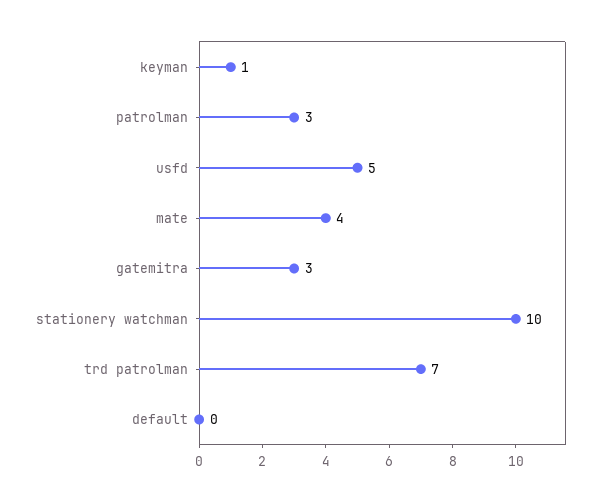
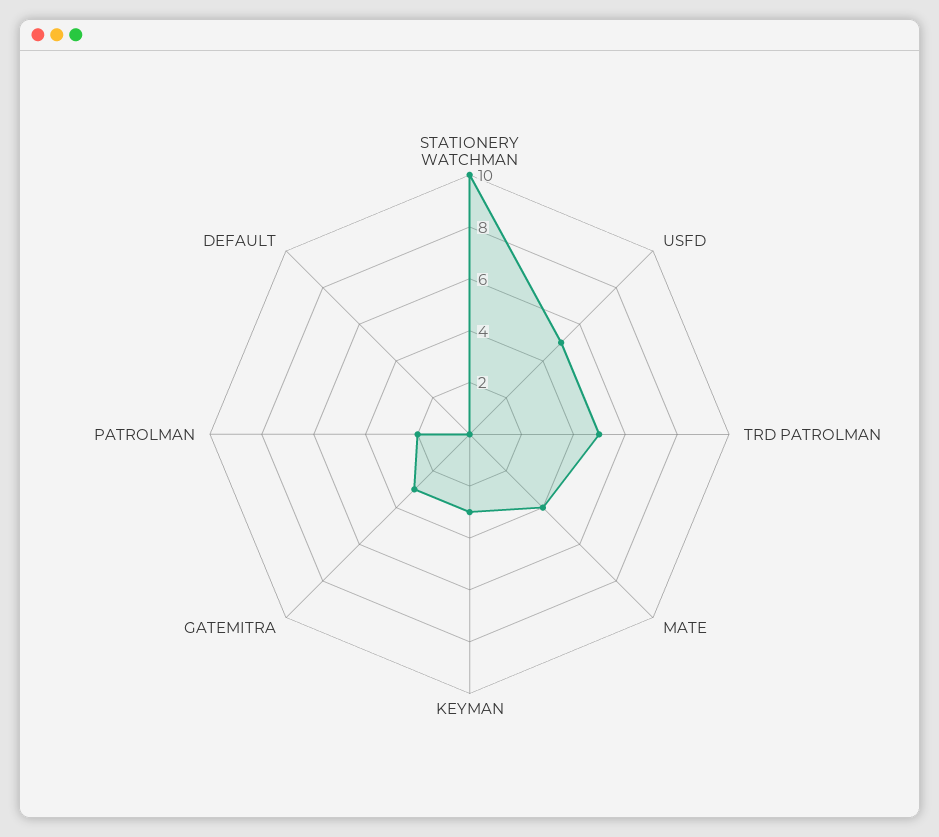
keyman: 1 -> 3
patrolman: 3 -> 2
trd patrolman: 7 -> 5

